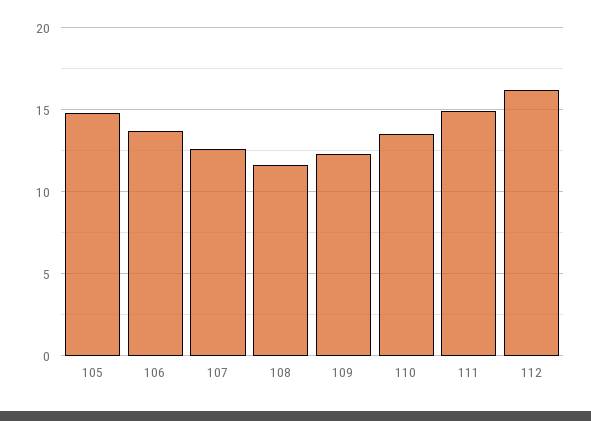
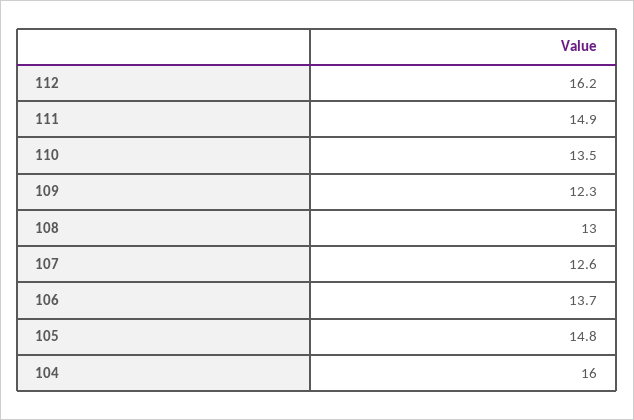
108: 11.5 -> 13
104: none -> 16

